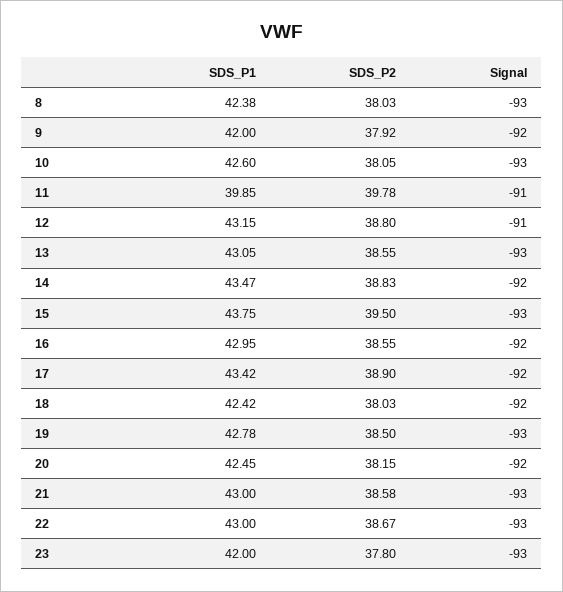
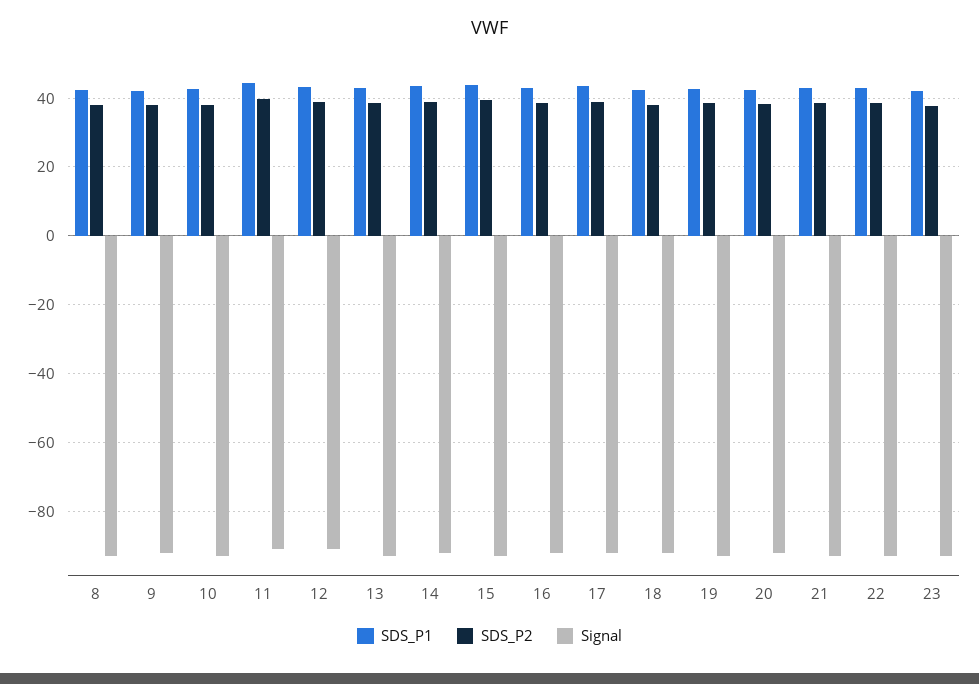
SDS_P1, 11: 39.85 -> 44

